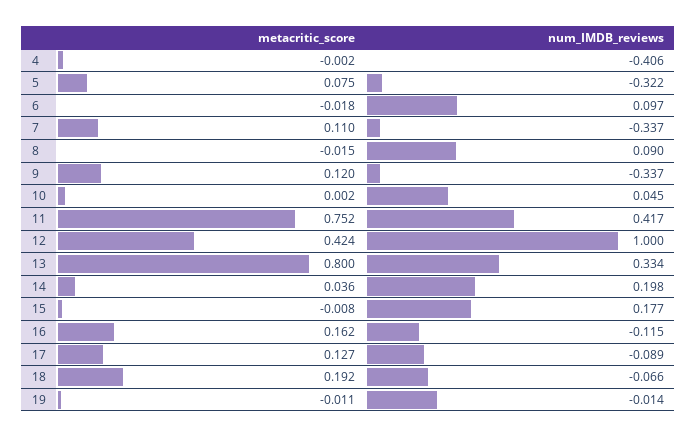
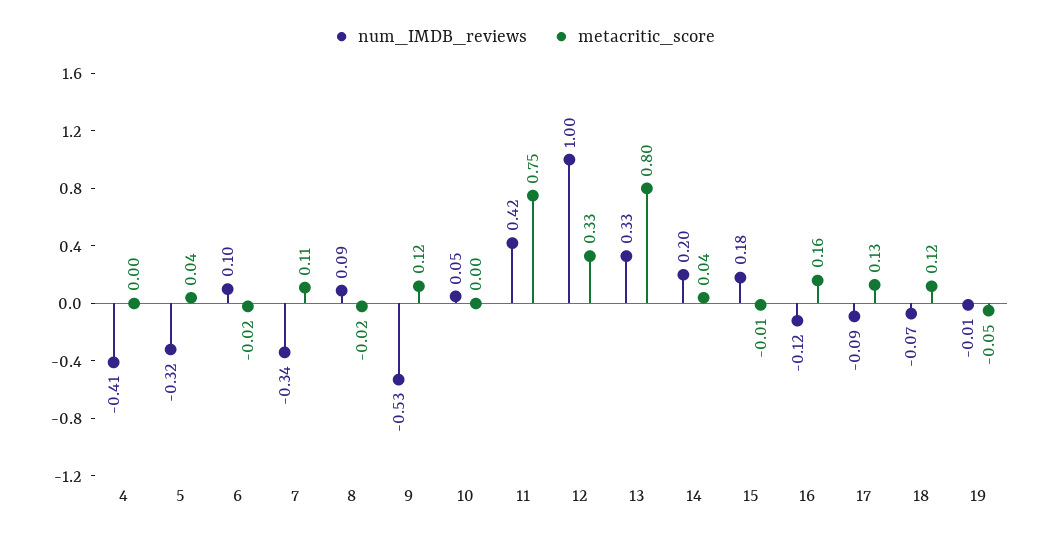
metacritic_score, 5: 0.075 -> 0.04
num_IMDB_reviews, 9: -0.337 -> -0.53
metacritic_score, 12: 0.424 -> 0.33
metacritic_score, 18: 0.192 -> 0.12
metacritic_score, 19: -0.011 -> -0.05

